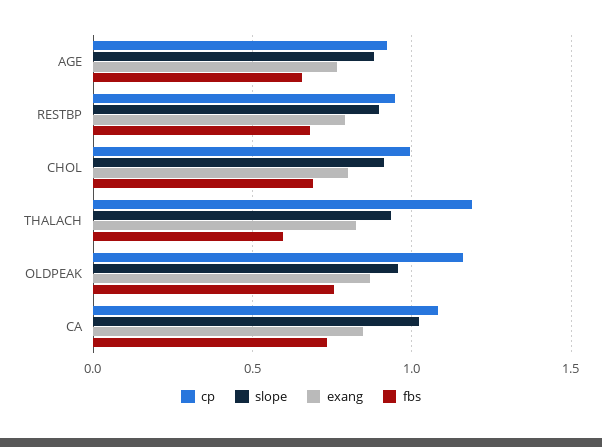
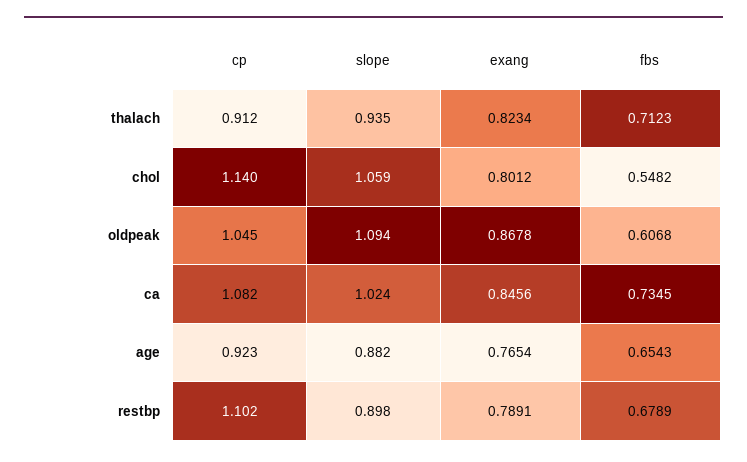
cp, RESTBP: 0.95 -> 1.102
cp, CHOL: 1 -> 1.14
slope, CHOL: 0.9 -> 1.059
fbs, CHOL: 0.7 -> 0.5482
cp, THALACH: 1.2 -> 0.912
fbs, THALACH: 0.6 -> 0.7123
cp, OLDPEAK: 1.15 -> 1.045
slope, OLDPEAK: 0.95 -> 1.094
fbs, OLDPEAK: 0.75 -> 0.6068

